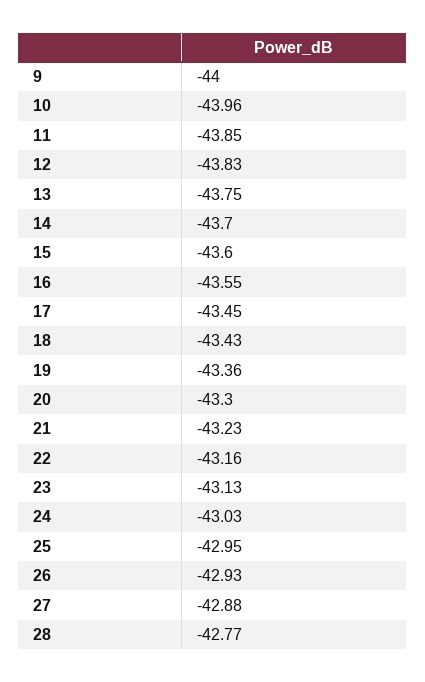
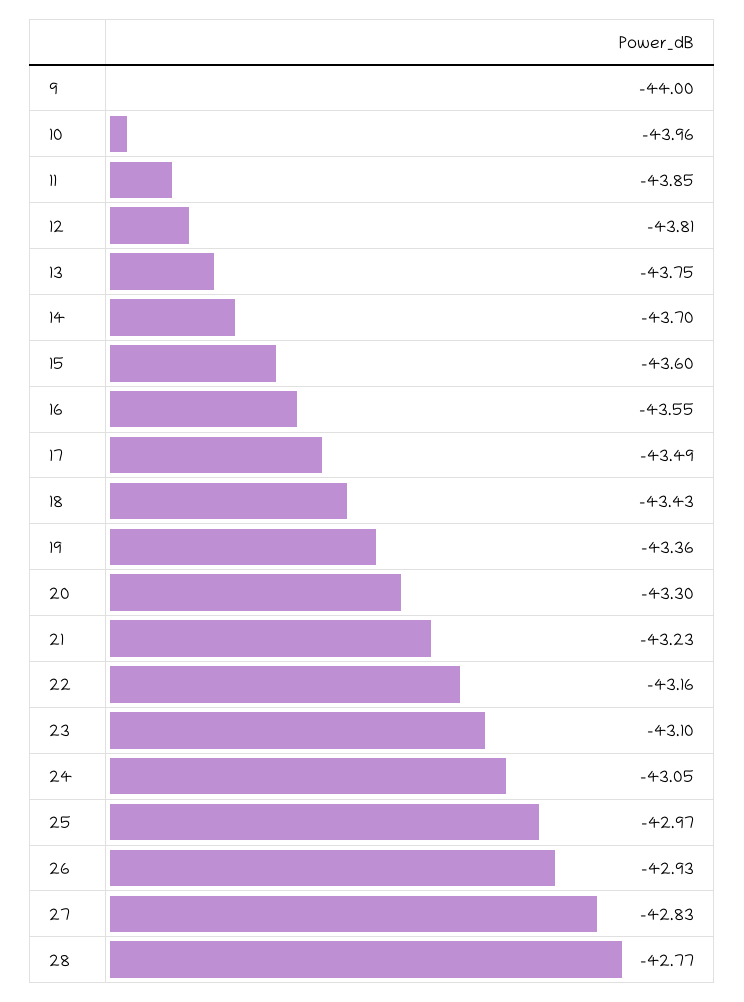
12: -43.83 -> -43.81
17: -43.45 -> -43.49
23: -43.13 -> -43.1
24: -43.03 -> -43.05
25: -42.95 -> -42.97
27: -42.88 -> -42.83

